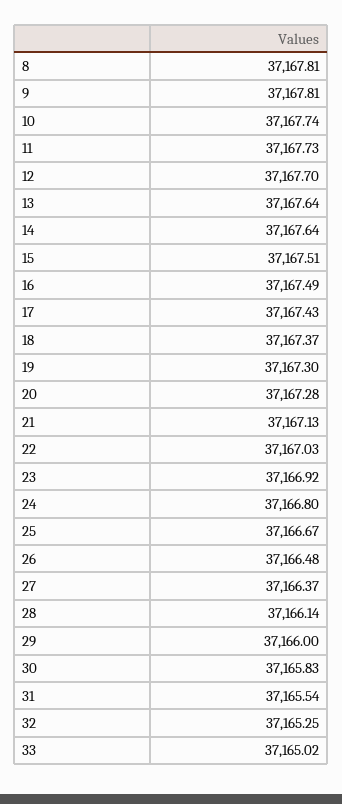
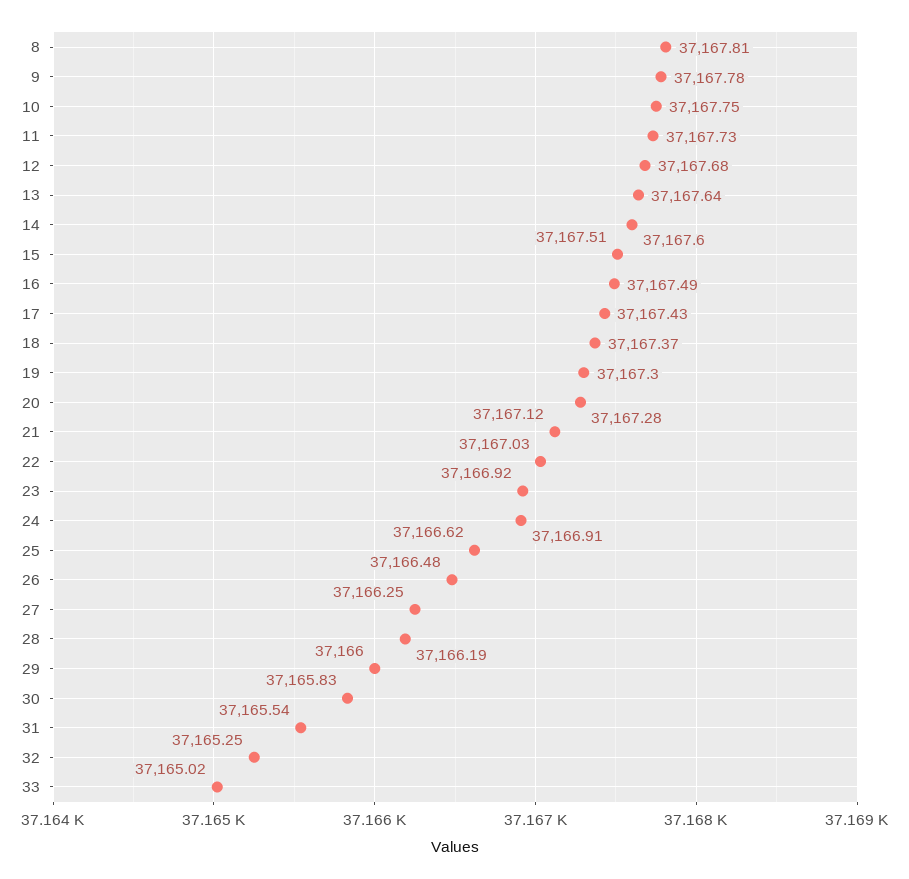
9: 37167.81 -> 37167.78
10: 37167.74 -> 37167.75
12: 37167.7 -> 37167.68
14: 37167.64 -> 37167.6
21: 37167.13 -> 37167.12
24: 37166.8 -> 37166.91
25: 37166.67 -> 37166.62
27: 37166.37 -> 37166.25
28: 37166.14 -> 37166.19

